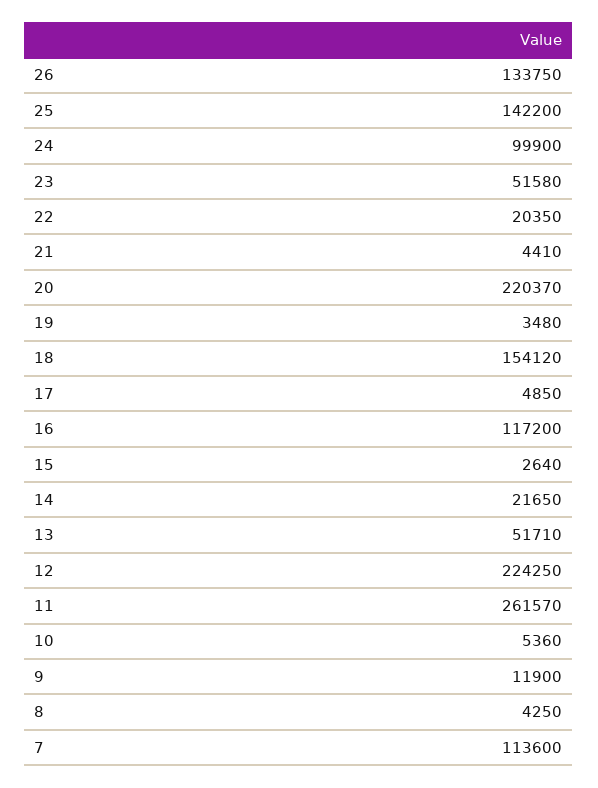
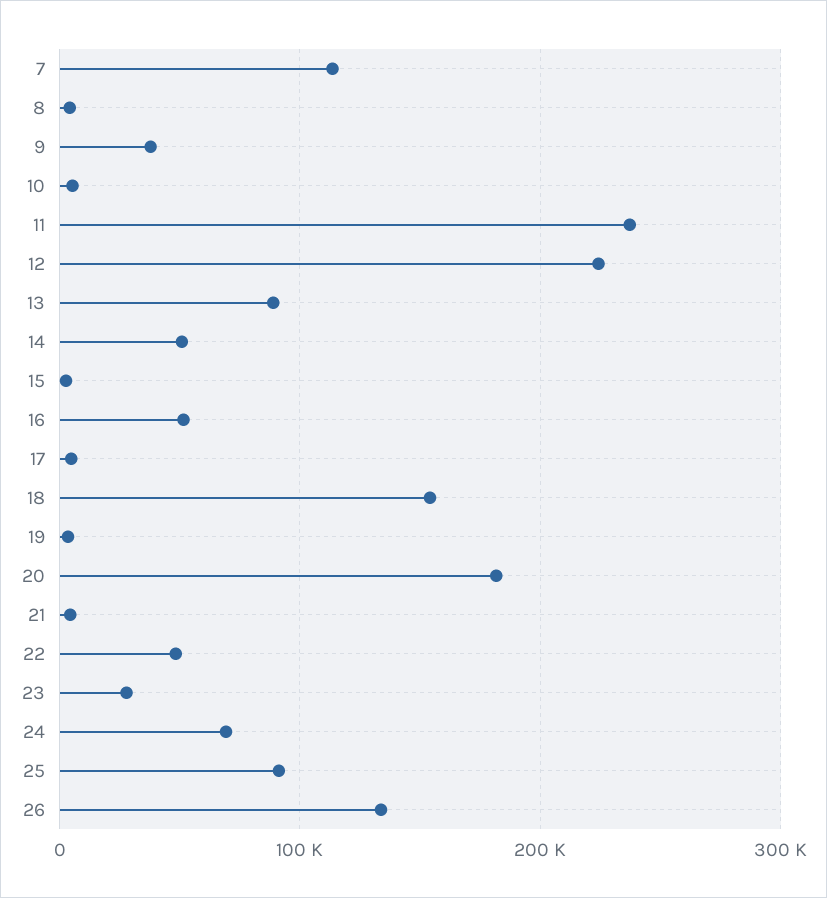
25: 142200 -> 90000
24: 99900 -> 70000
23: 51580 -> 30000
22: 20350 -> 50000
20: 220370 -> 180000
16: 117200 -> 50000
14: 21650 -> 50000
13: 51710 -> 90000
11: 261570 -> 240000
9: 11900 -> 40000

